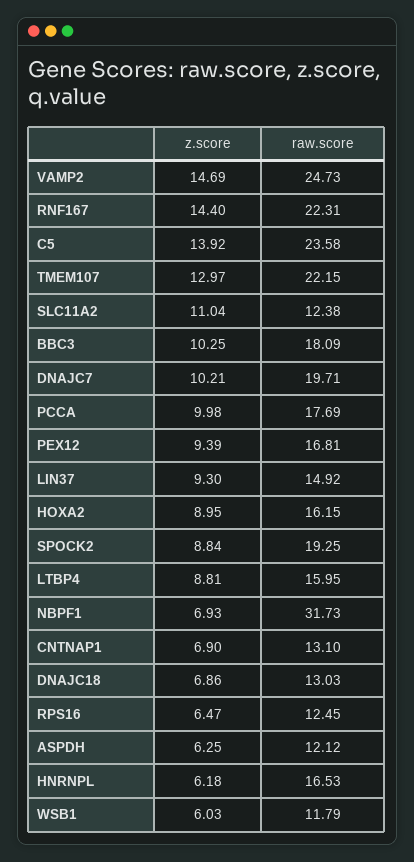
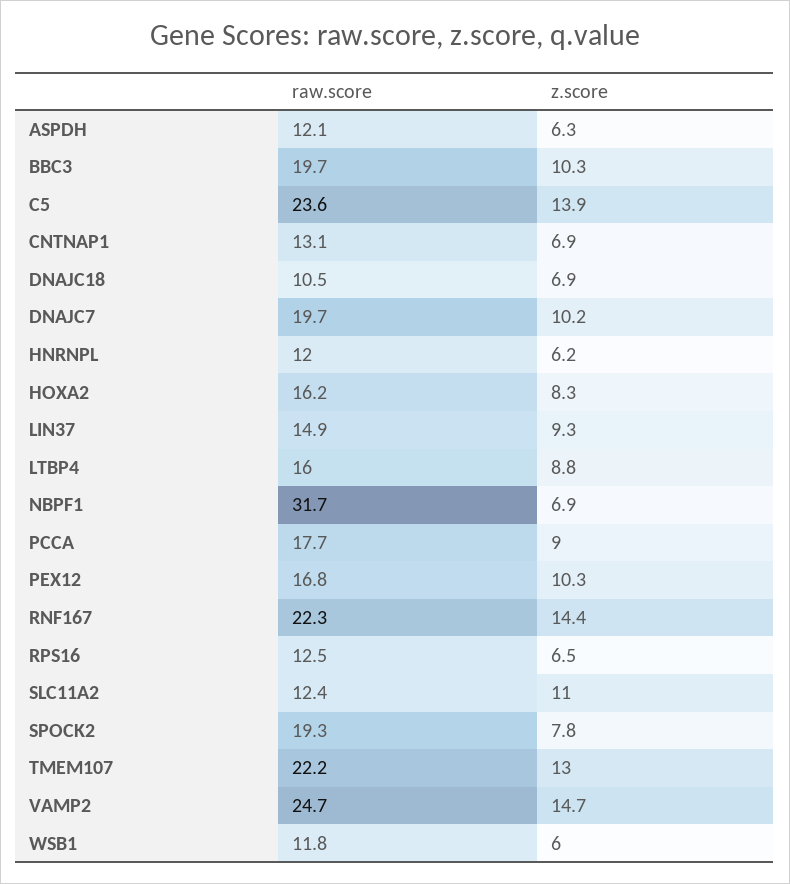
raw.score, BBC3: 18.09 -> 19.7
z.score, PCCA: 9.98 -> 9
z.score, PEX12: 9.39 -> 10.3
z.score, HOXA2: 8.95 -> 8.3
z.score, SPOCK2: 8.84 -> 7.8
raw.score, DNAJC18: 13.03 -> 10.5
raw.score, HNRNPL: 16.53 -> 12

